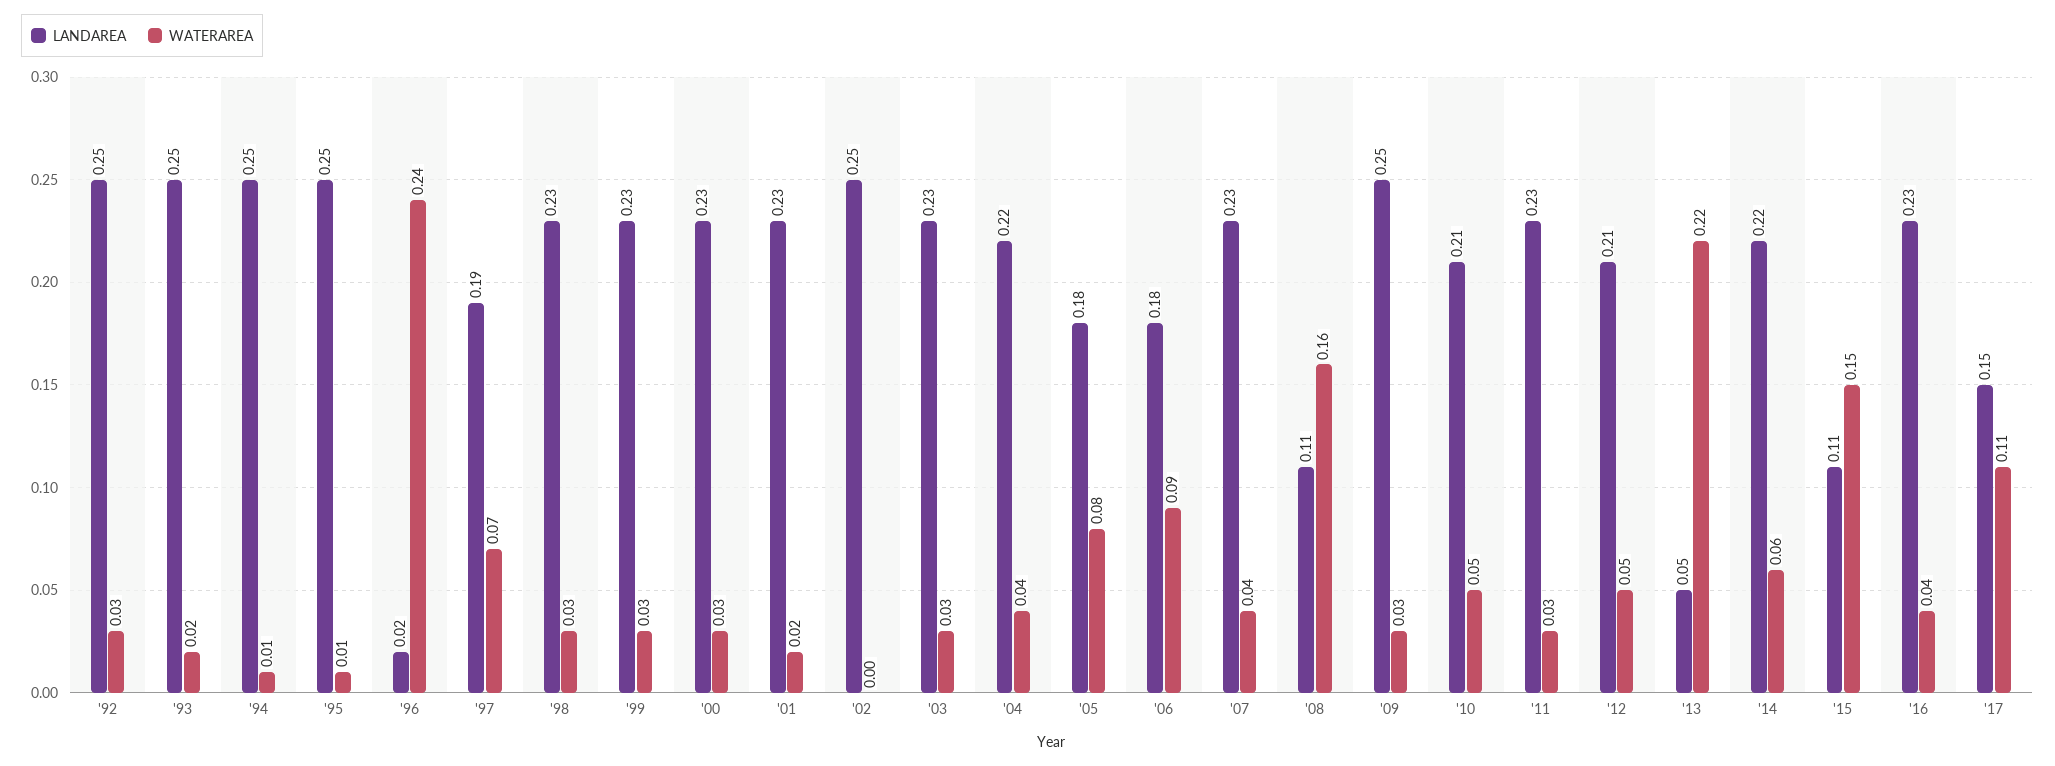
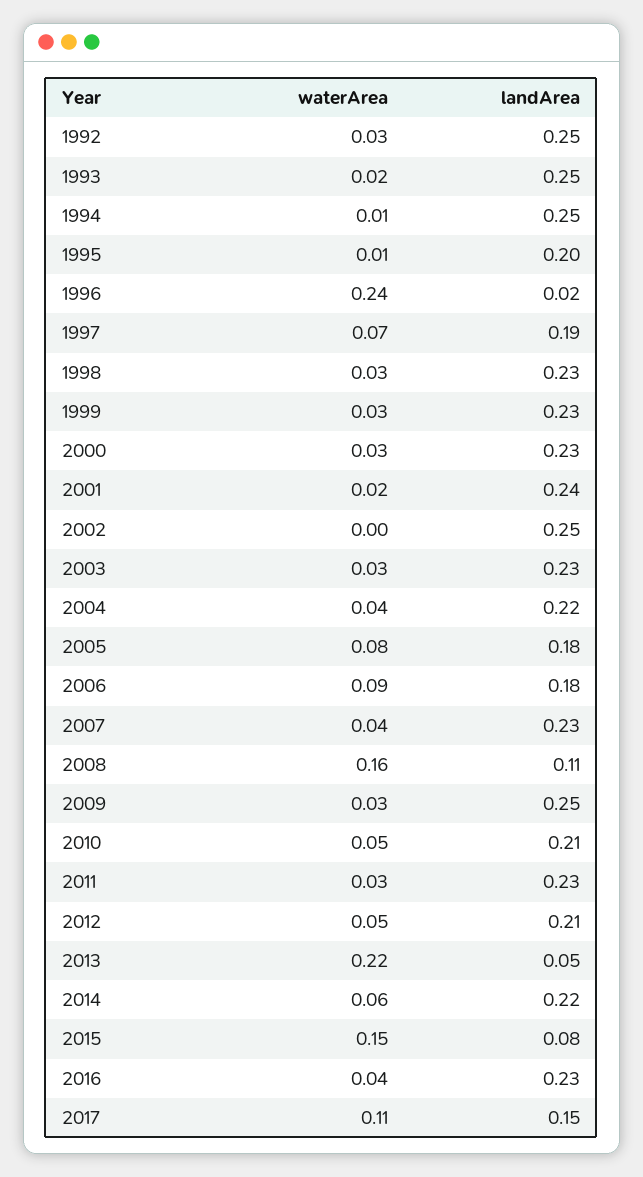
LANDAREA, '95: 0.25 -> 0.2
LANDAREA, '01: 0.23 -> 0.24
LANDAREA, '15: 0.11 -> 0.08

